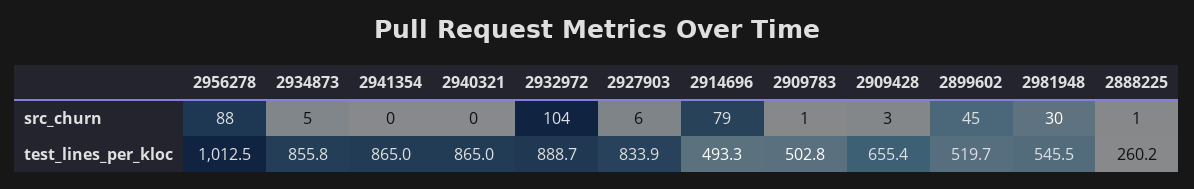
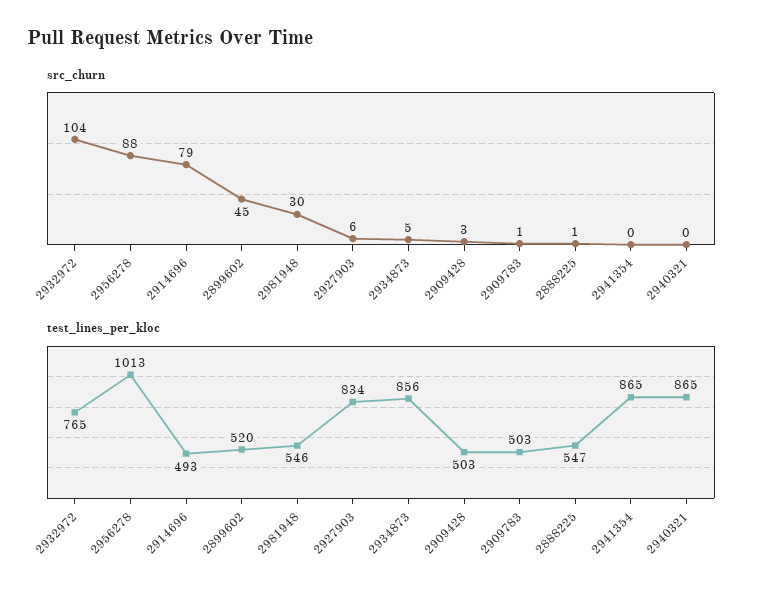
test_lines_per_kloc, 2932972: 888.7 -> 765
test_lines_per_kloc, 2909428: 655.4 -> 503
test_lines_per_kloc, 2888225: 260.2 -> 547

